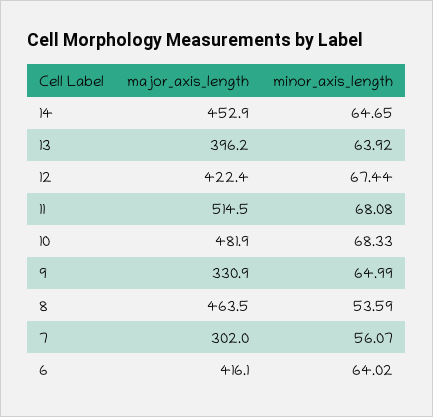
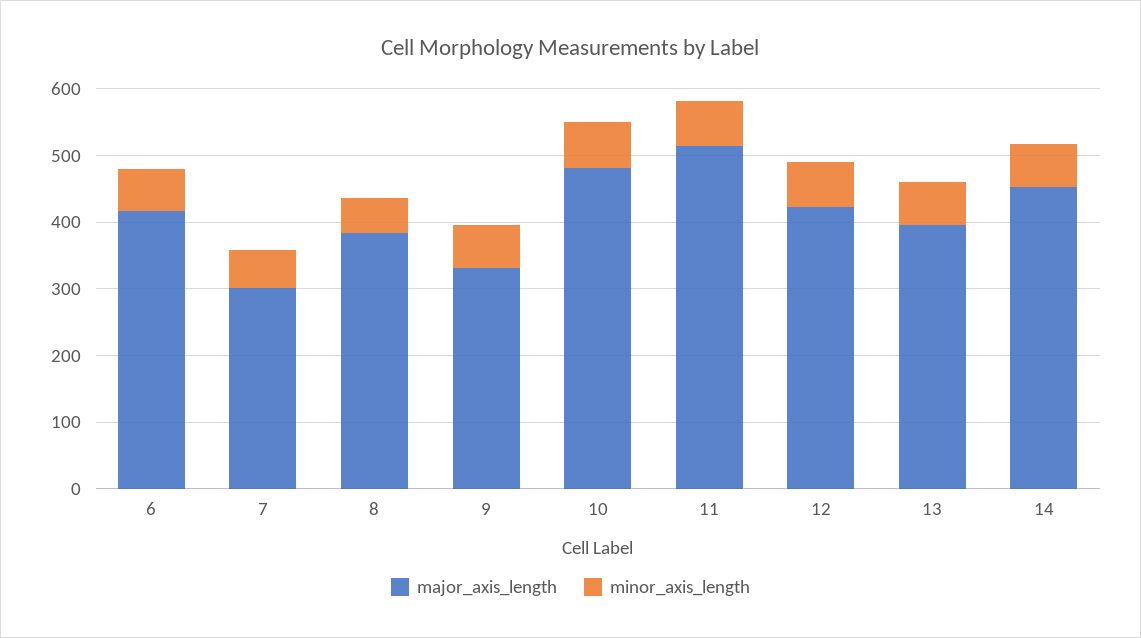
major_axis_length, 8: 463.5 -> 380

